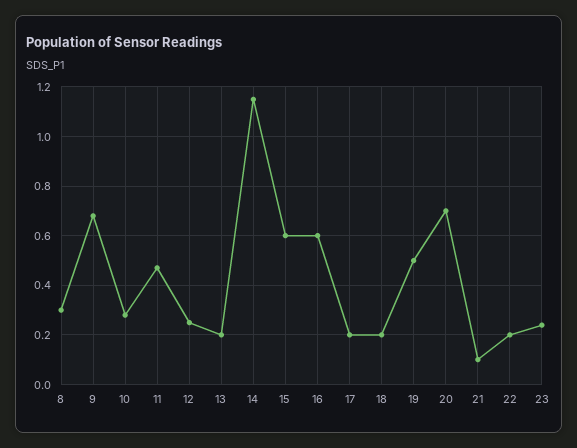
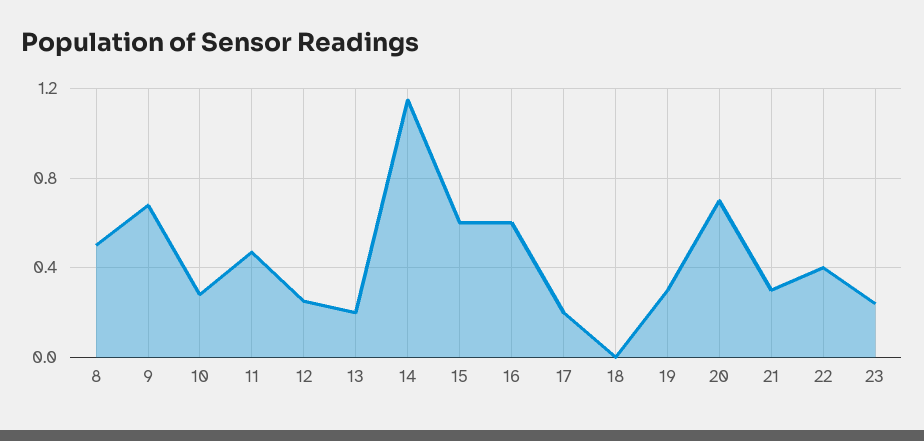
8: 0.3 -> 0.5
18: 0.2 -> 0
19: 0.5 -> 0.3
21: 0.1 -> 0.3
22: 0.2 -> 0.4

